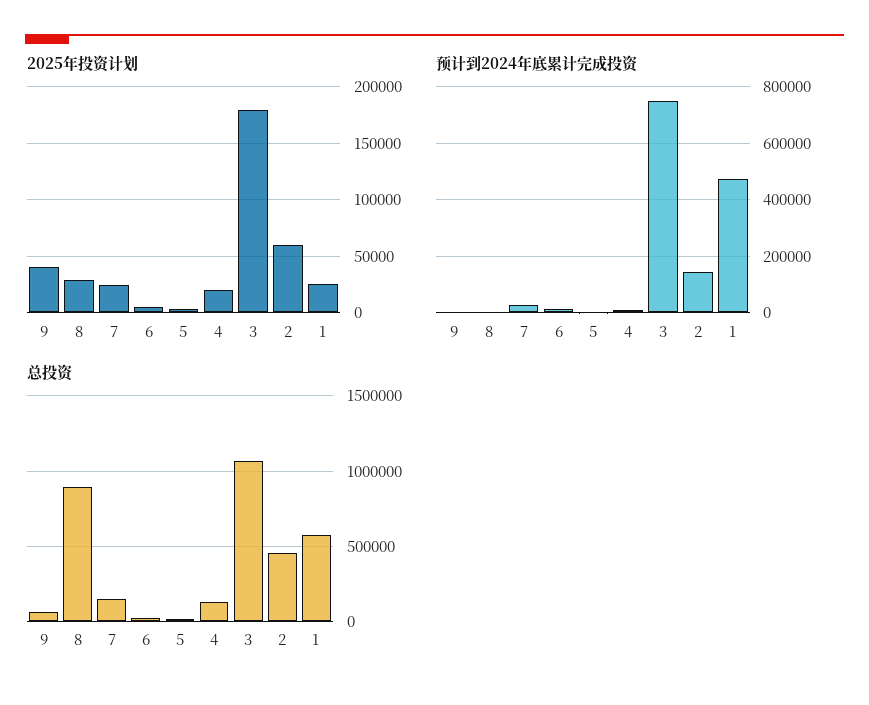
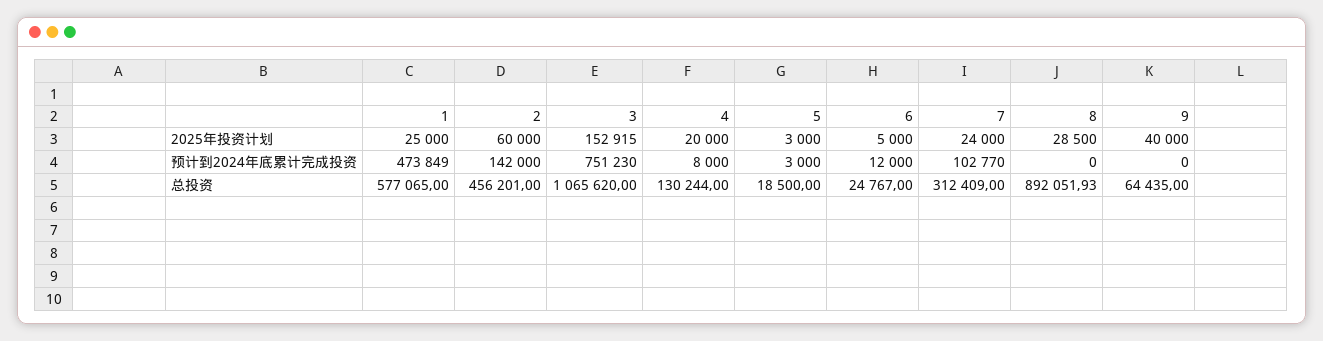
2025年投资计划, 3: 180000 -> 152915
预计到2024年底累计完成投资, 7: 25000 -> 102770
总投资, 7: 150000 -> 312409

